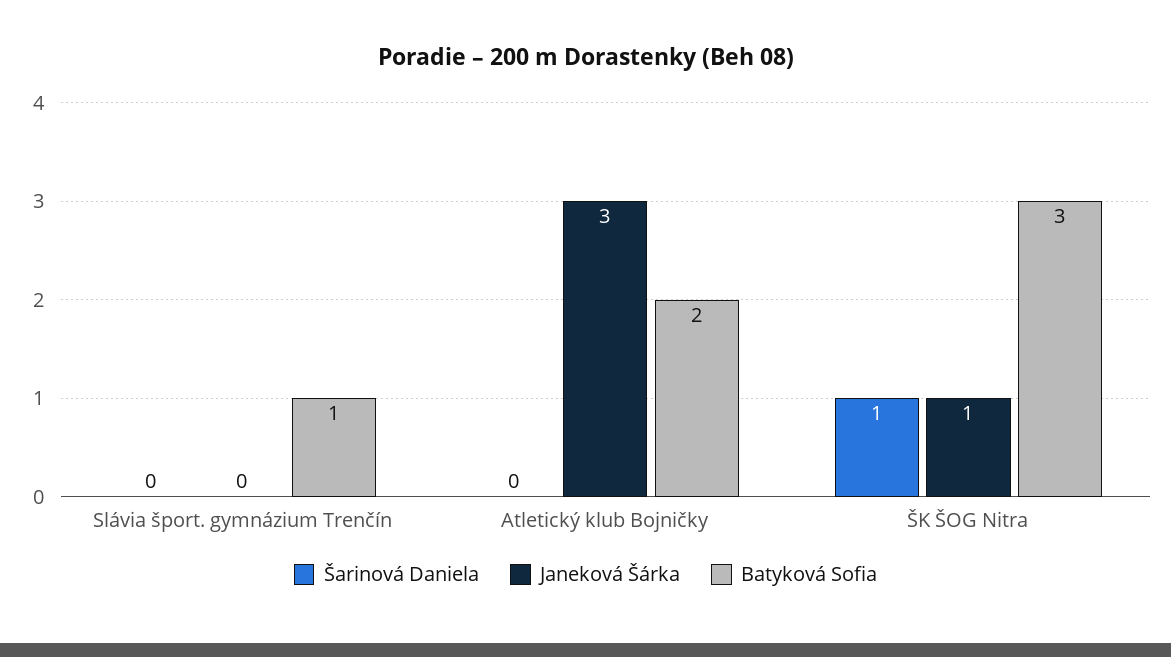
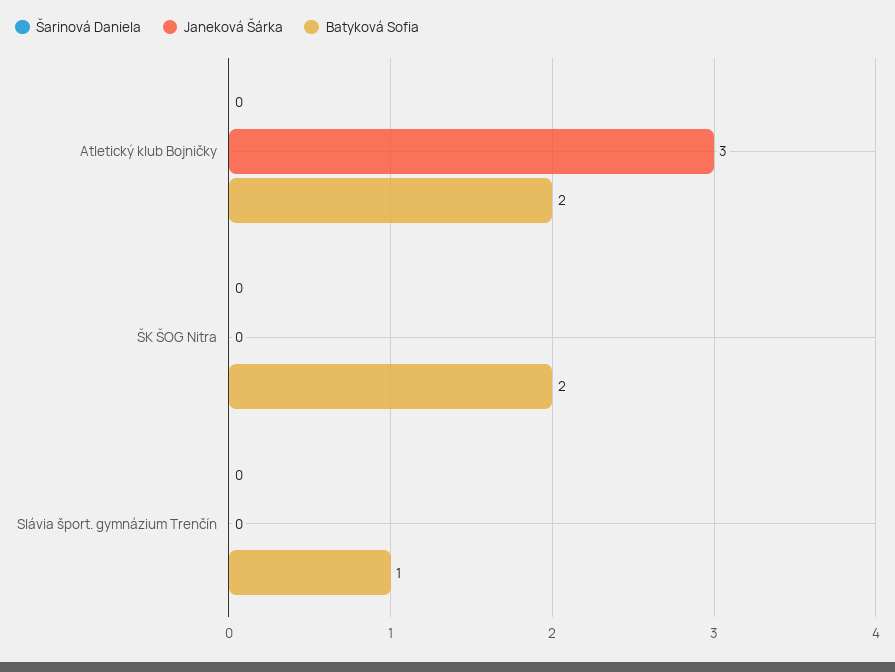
Šarinová Daniela, ŠK ŠOG Nitra: 1 -> 0
Janeková Šárka, ŠK ŠOG Nitra: 1 -> 0
Batyková Sofia, ŠK ŠOG Nitra: 3 -> 2

